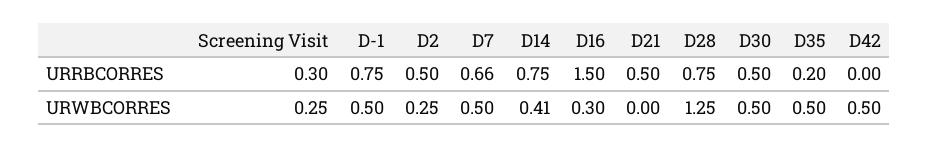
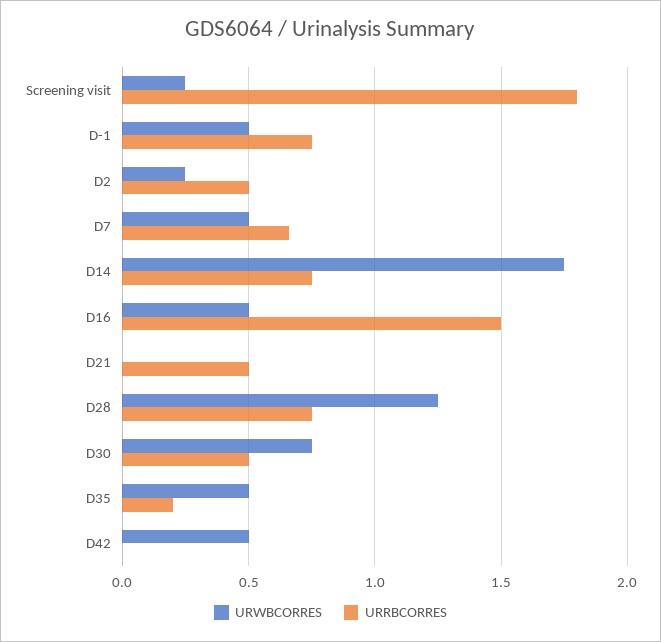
URRBCORRES, Screening Visit: 0.3 -> 1.8
URWBCORRES, D14: 0.41 -> 1.75
URWBCORRES, D16: 0.3 -> 0.5
URWBCORRES, D30: 0.5 -> 0.75

